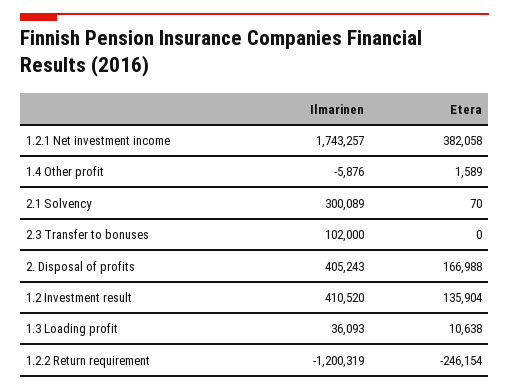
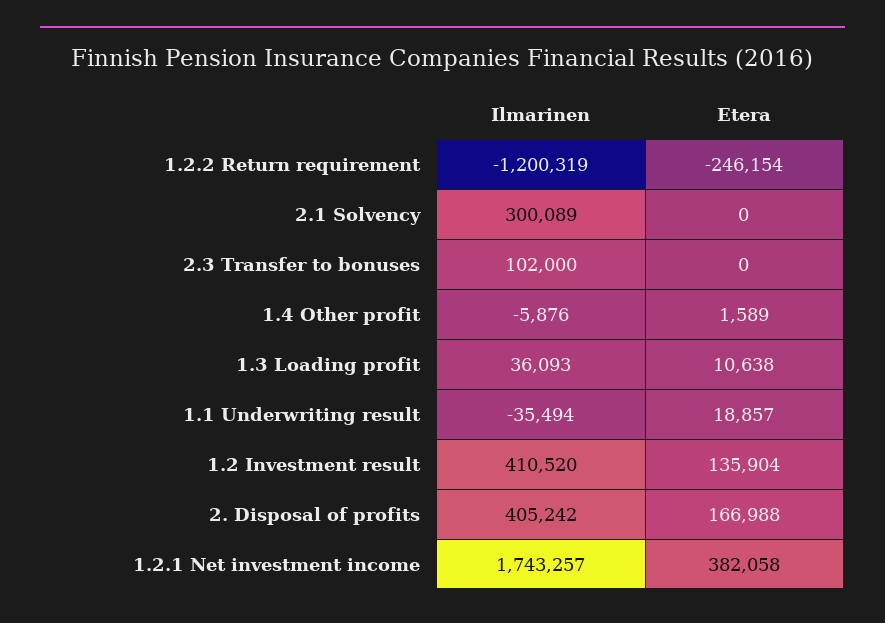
Etera, 2.1 Solvency: 70 -> 0
Ilmarinen, 2. Disposal of profits: 405243 -> 405242
Ilmarinen, 1.1 Underwriting result: none -> -35494
Etera, 1.1 Underwriting result: none -> 18857

